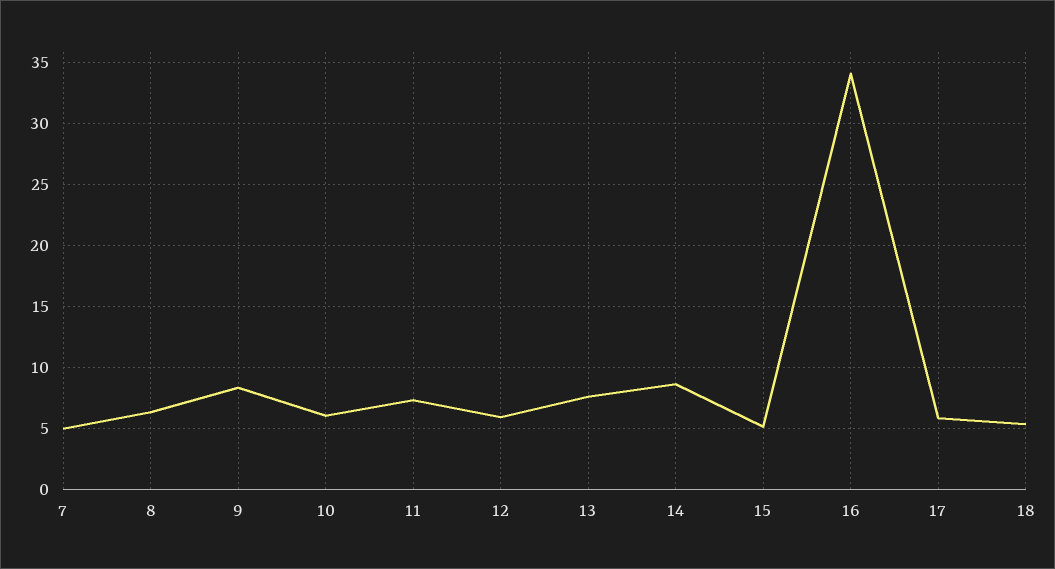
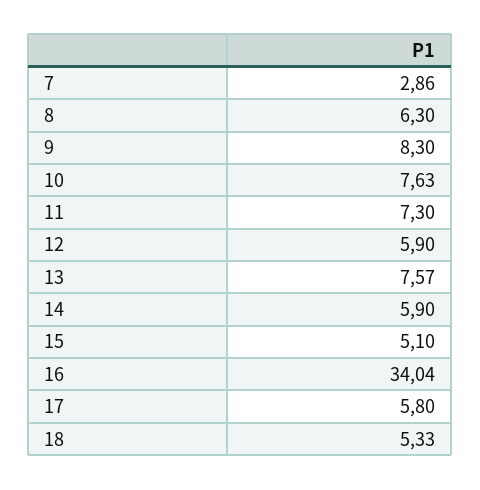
7: 5 -> 2.86
10: 6 -> 7.63
14: 8.5 -> 5.9

